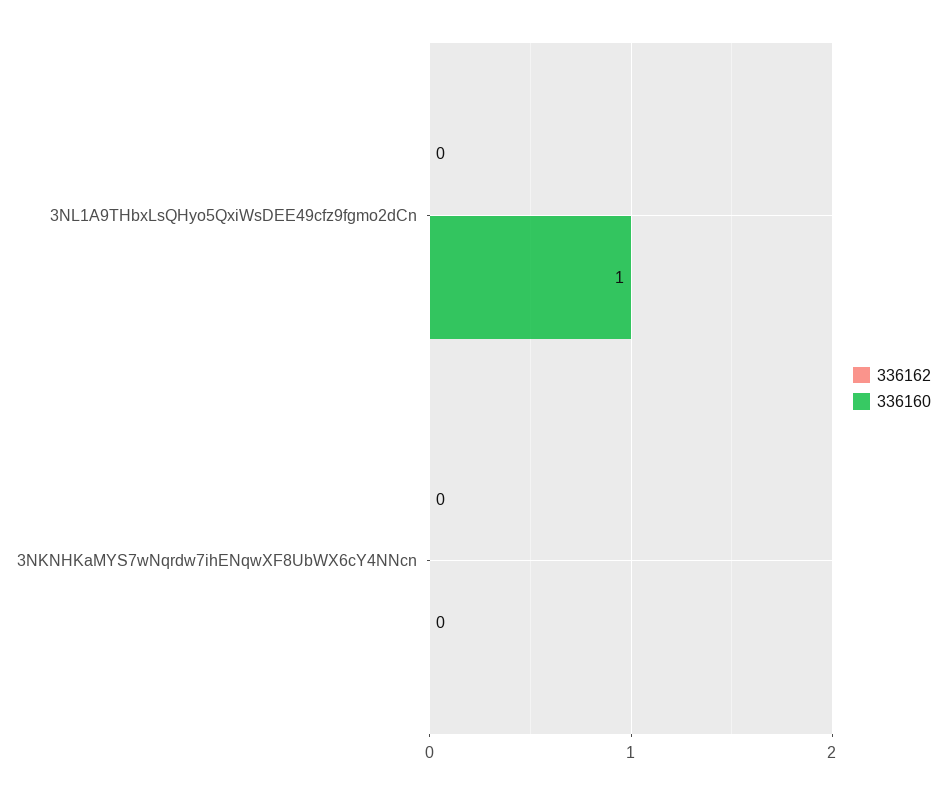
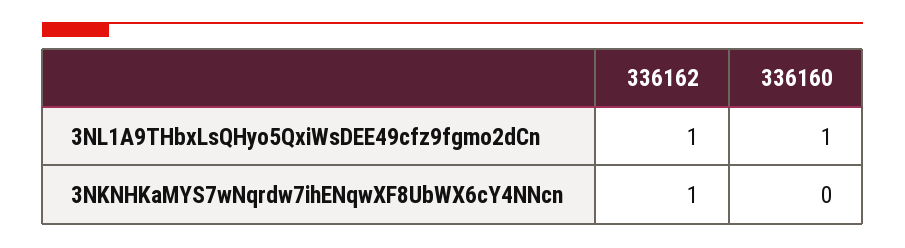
336162, 3NL1A9THbxLsQHyo5QxiWsDEE49cfz9fgmo2dCn: 0 -> 1
336162, 3NKNHKaMYS7wNqrdw7ihENqwXF8UbWX6cY4NNcn: 0 -> 1

